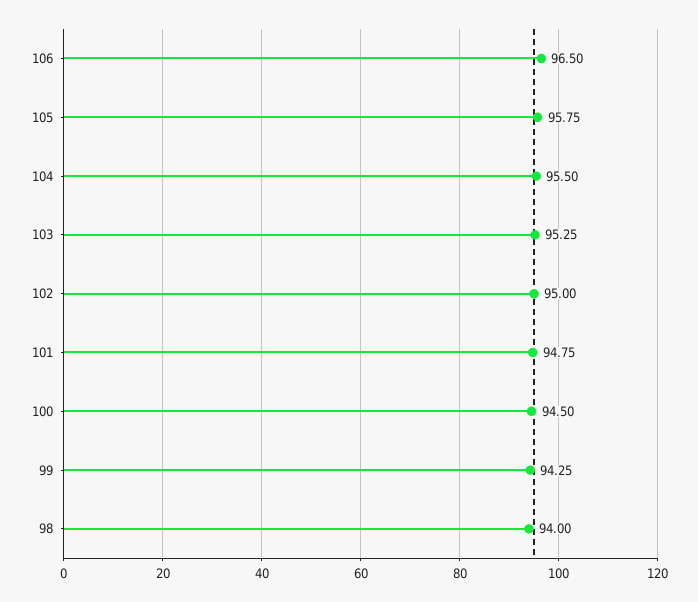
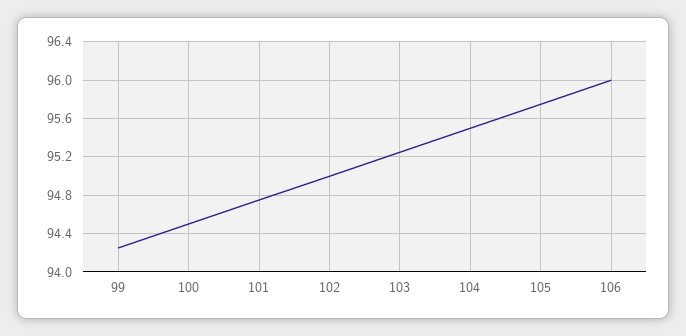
106: 96.5 -> 96
98: 94 -> none

